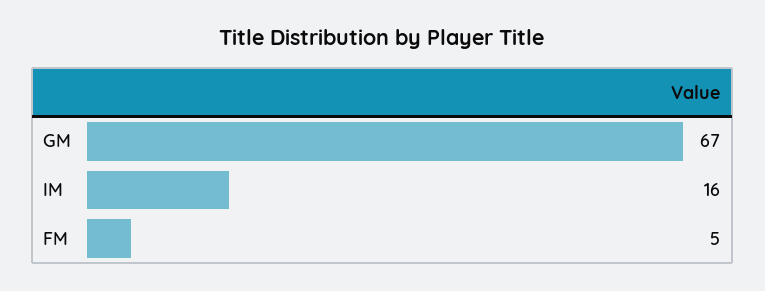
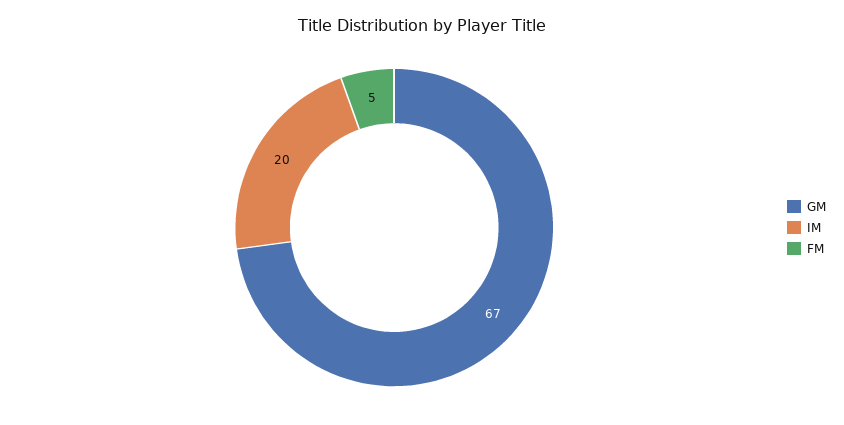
IM: 16 -> 20

